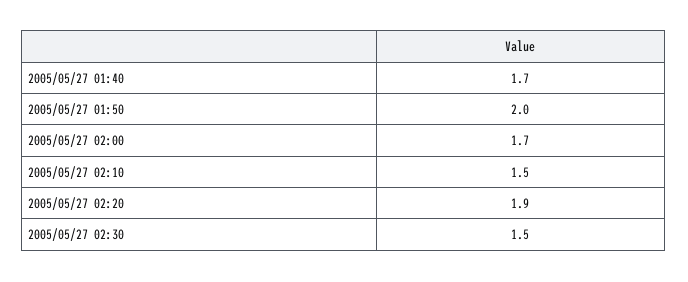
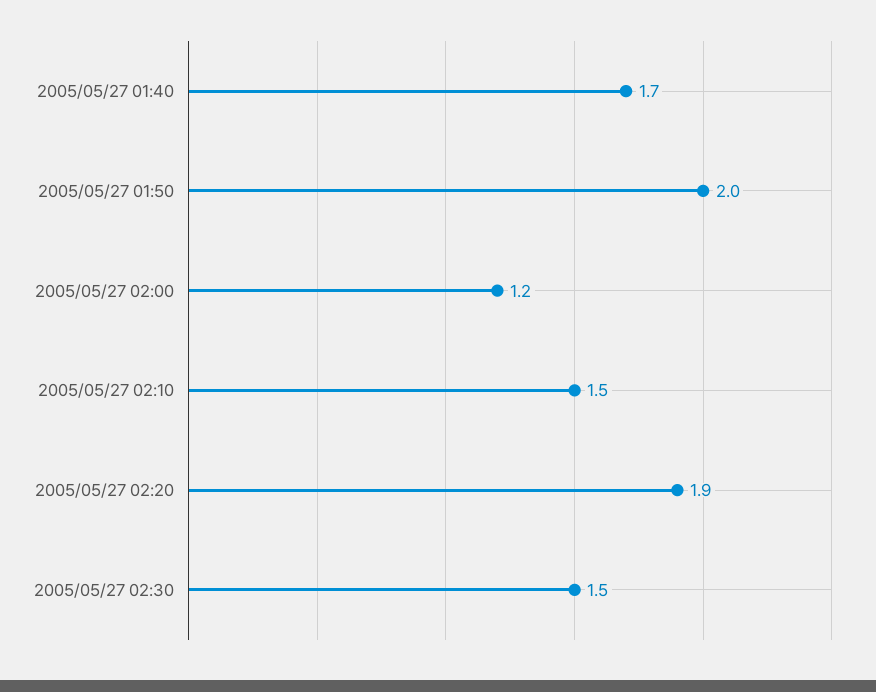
2005/05/27 02:00: 1.7 -> 1.2

